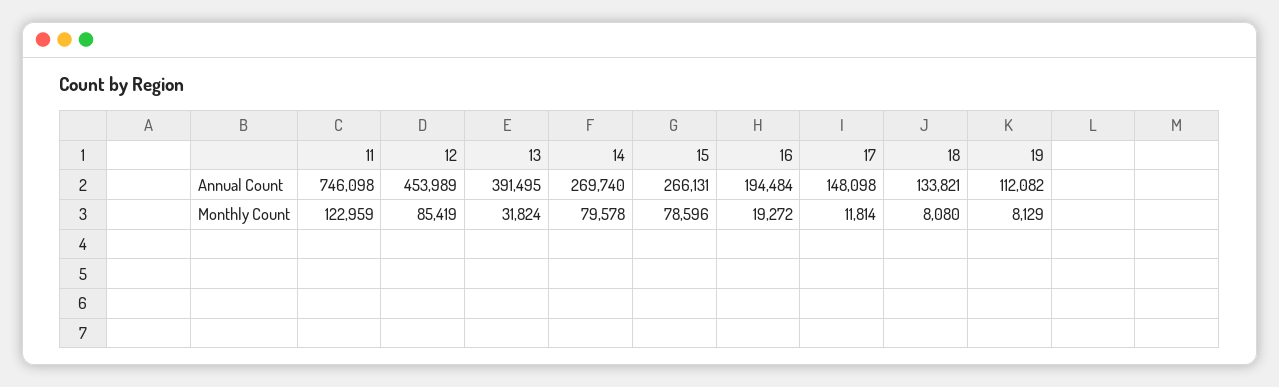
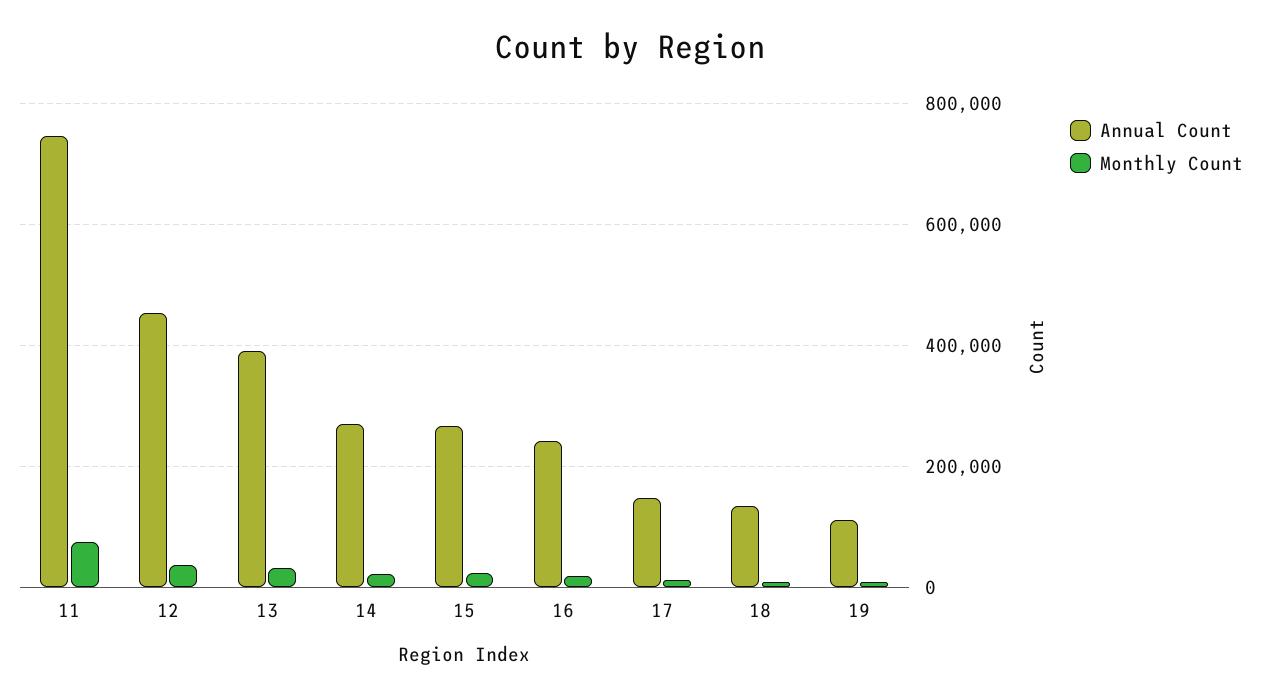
Annual Count, 16: 194484 -> 240000
Monthly Count, 11: 122959 -> 80000
Monthly Count, 12: 85419 -> 40000
Monthly Count, 14: 79578 -> 20000
Monthly Count, 15: 78596 -> 20000

